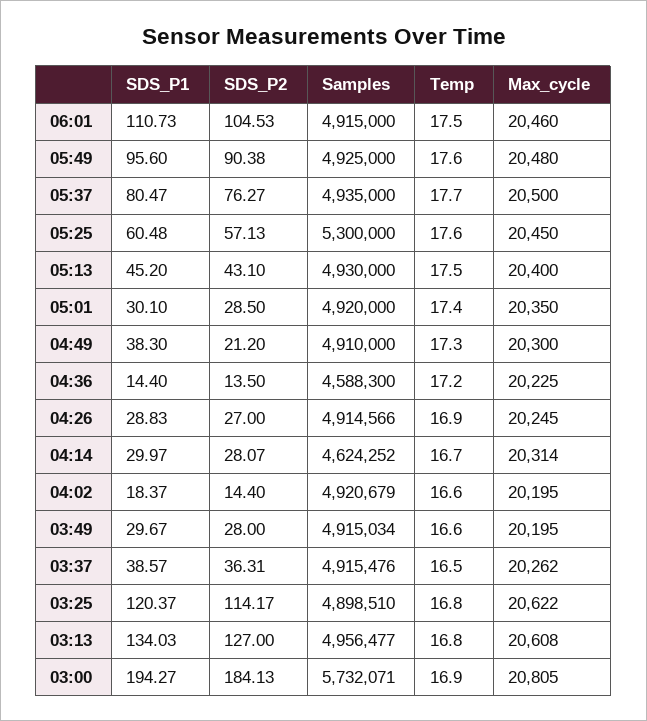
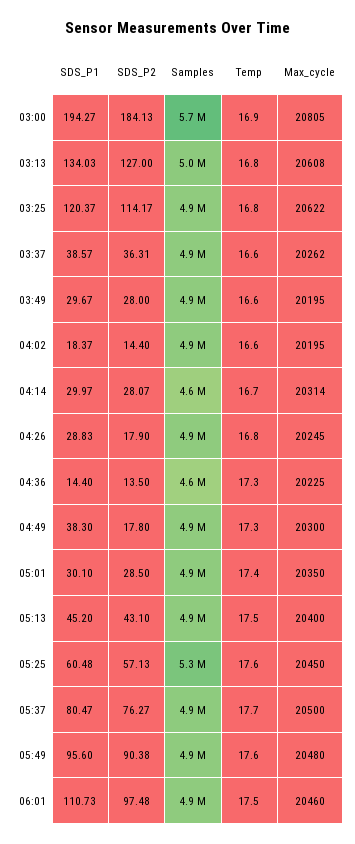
SDS_P2, 06:01: 104.53 -> 97.48
SDS_P2, 04:49: 21.2 -> 17.8
Temp, 04:36: 17.2 -> 17.3
SDS_P2, 04:26: 27 -> 17.9
Temp, 04:26: 16.9 -> 16.8
Temp, 03:37: 16.5 -> 16.6

